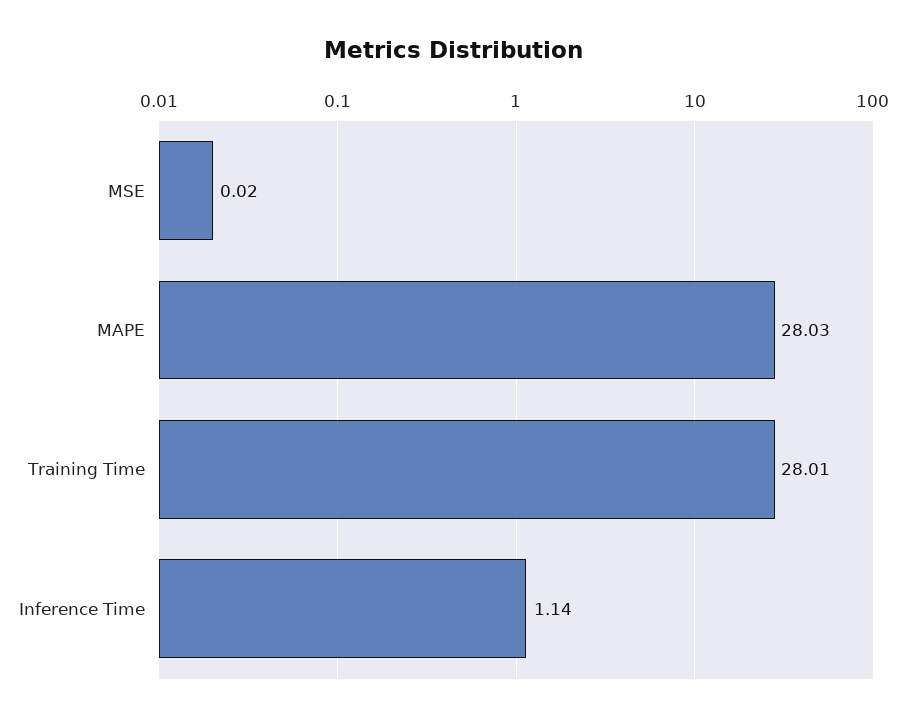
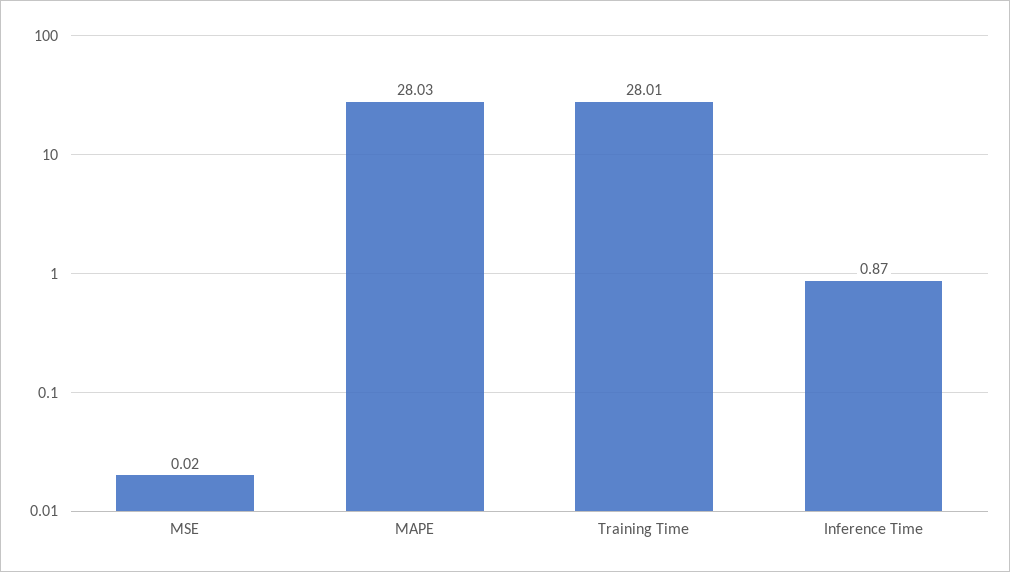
Inference Time: 1.14 -> 0.87

